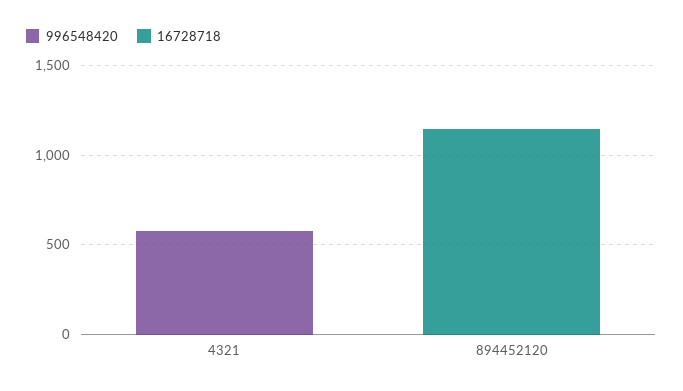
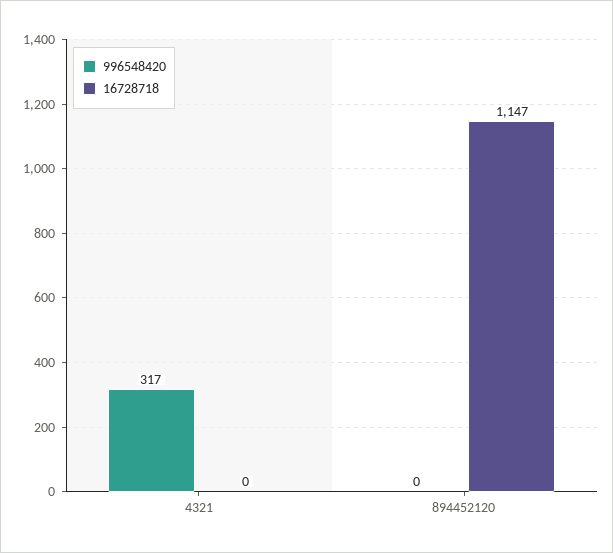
996548420, 4321: 600 -> 317

